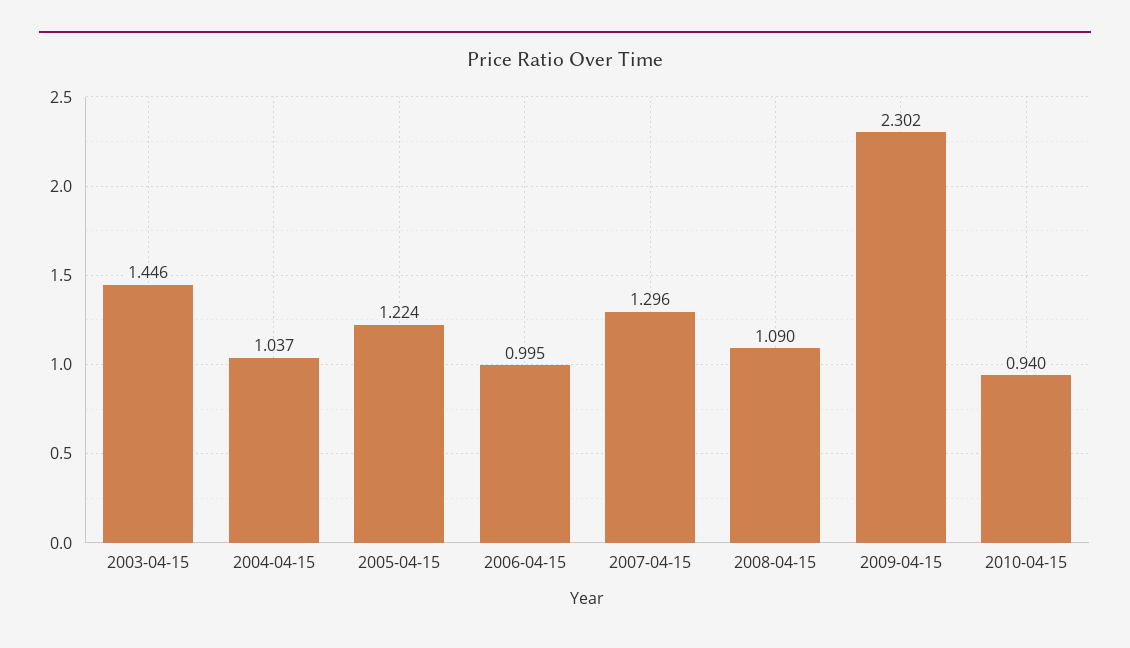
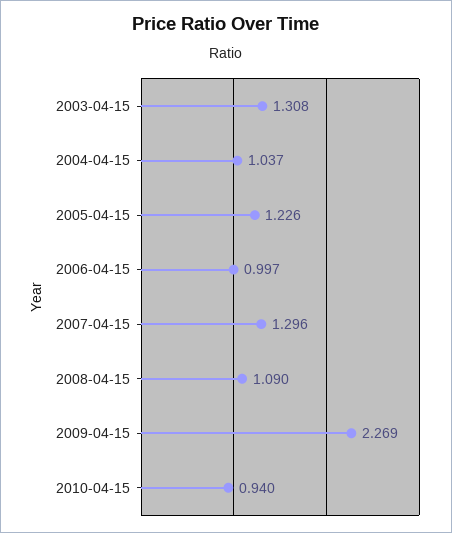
2003-04-15: 1.446 -> 1.308
2005-04-15: 1.224 -> 1.226
2006-04-15: 0.995 -> 0.997
2009-04-15: 2.302 -> 2.269

